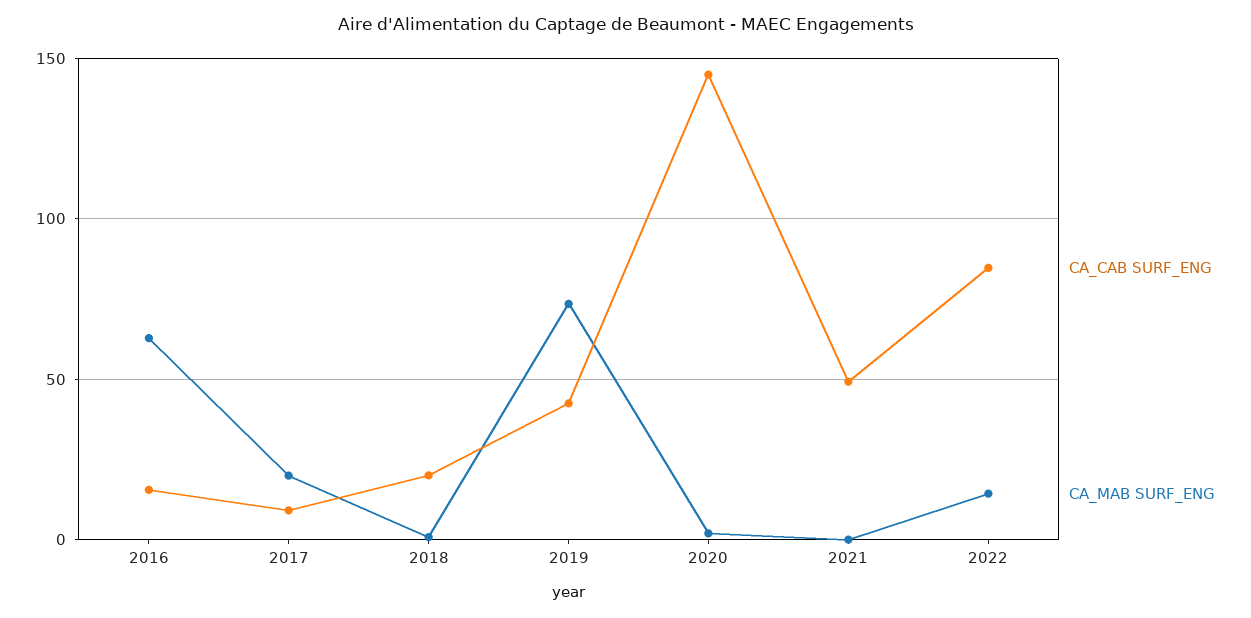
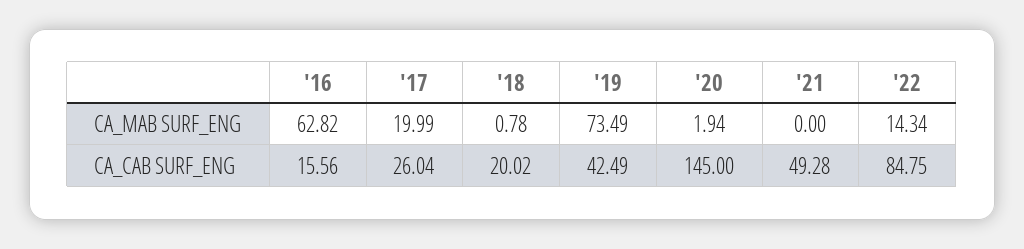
CA_CAB SURF_ENG, 2017: 10 -> 26.04

